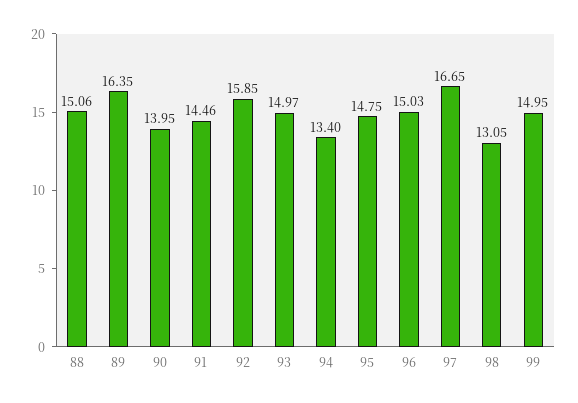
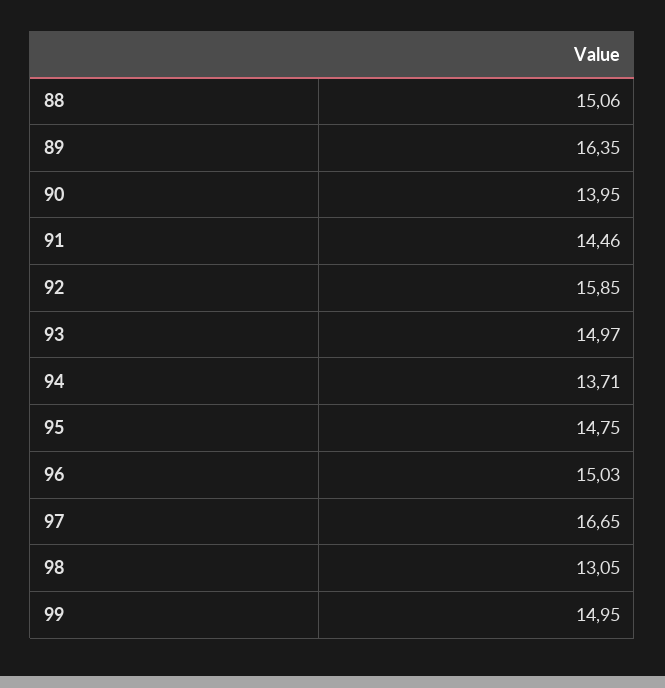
94: 13.4 -> 13.71

